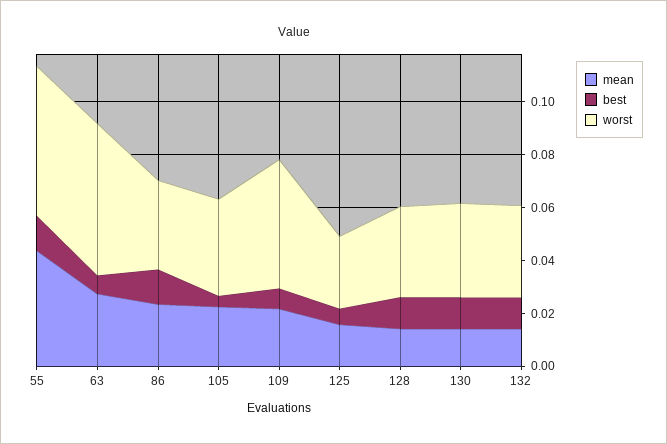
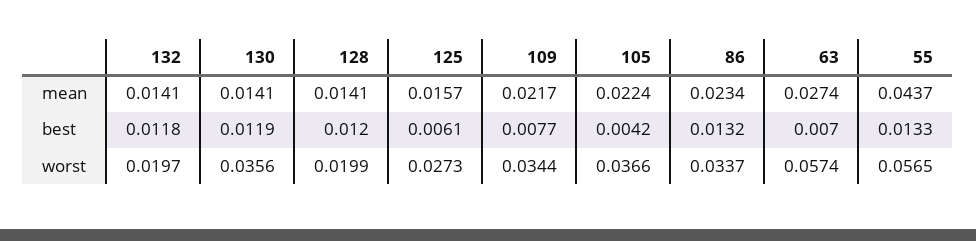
worst, 109: 0.05 -> 0.0344
worst, 128: 0.035 -> 0.0199
worst, 132: 0.035 -> 0.0197

